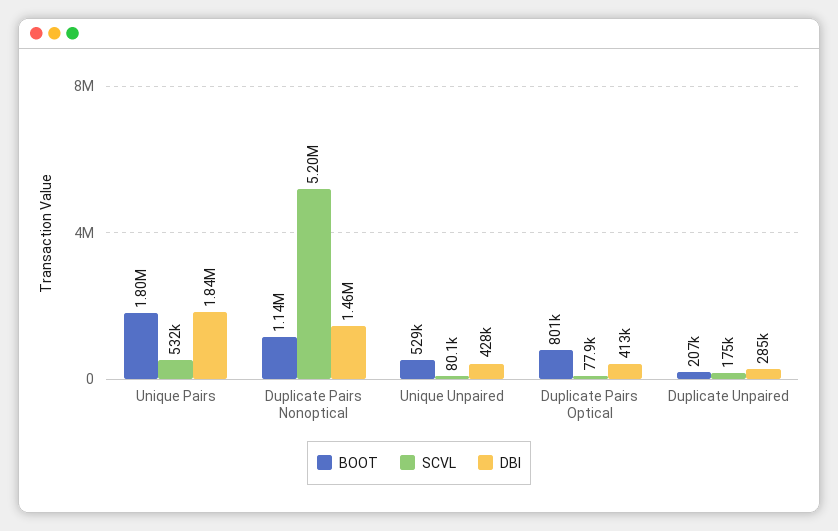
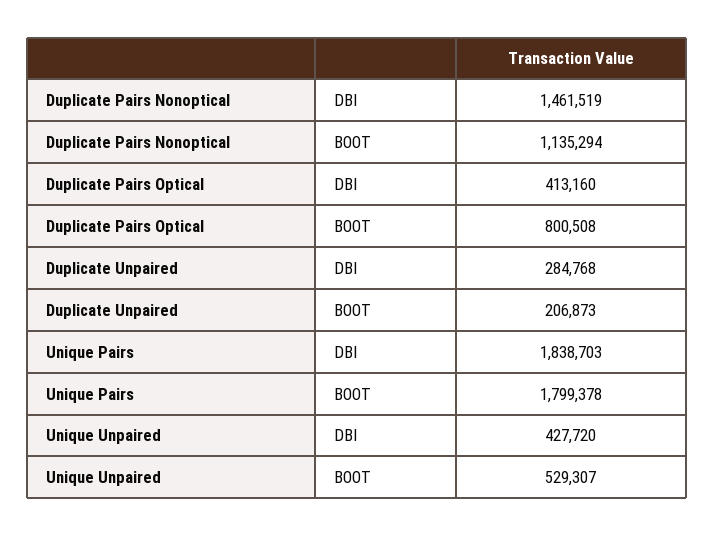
SCVL, Unique Pairs: 532000 -> none
SCVL, Duplicate Pairs Nonoptical: 5200000 -> none
SCVL, Unique Unpaired: 80100 -> none
SCVL, Duplicate Pairs Optical: 77900 -> none
SCVL, Duplicate Unpaired: 175000 -> none

